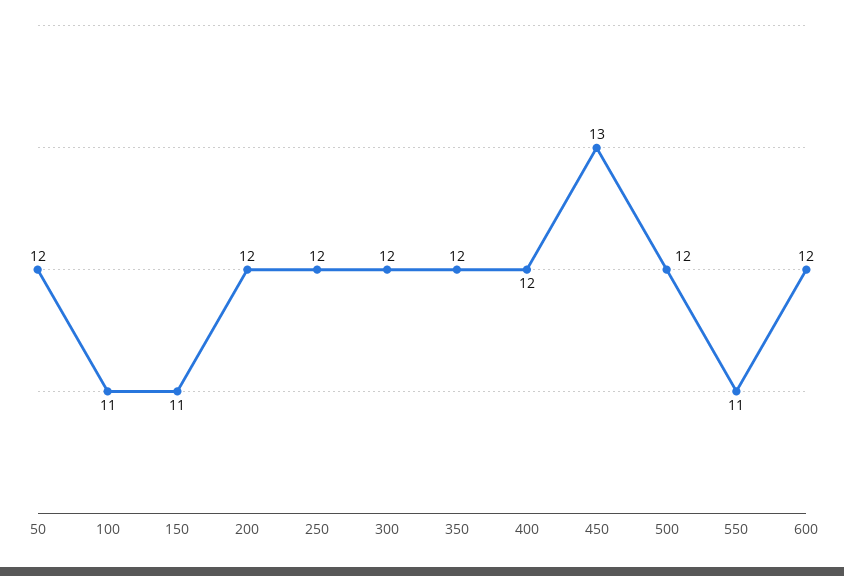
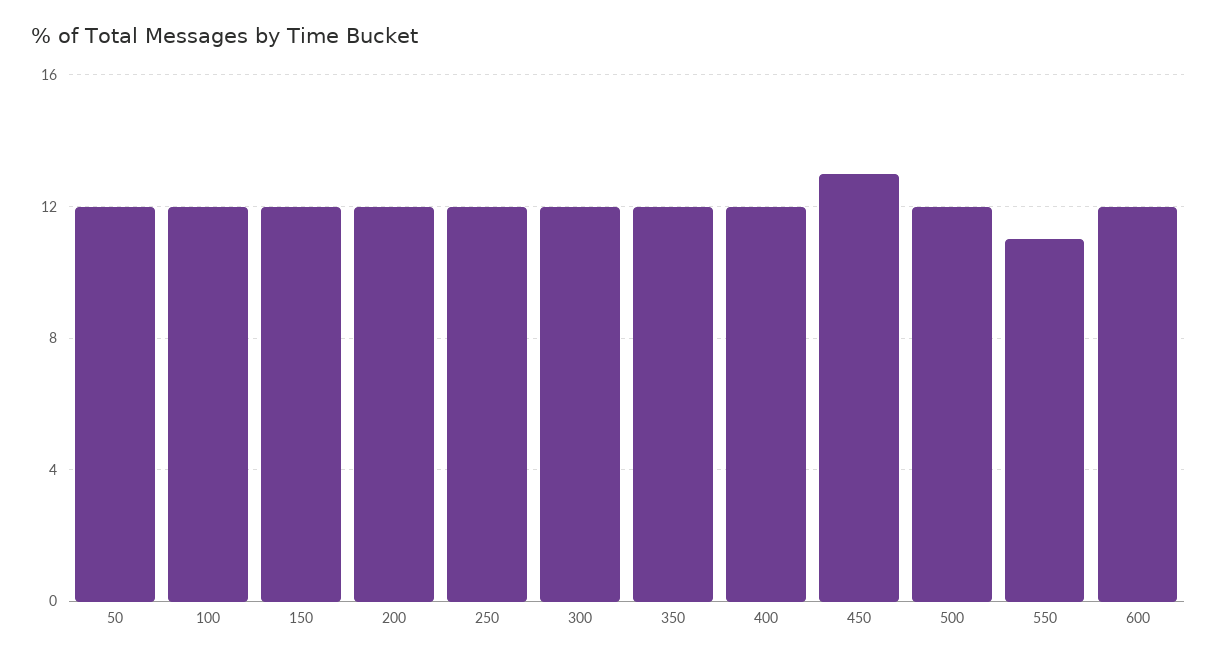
100: 11 -> 12
150: 11 -> 12

